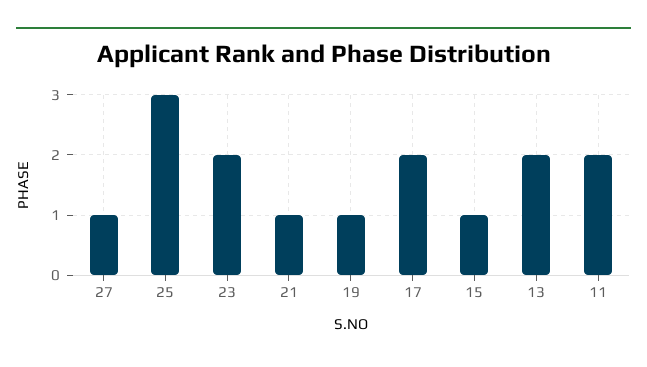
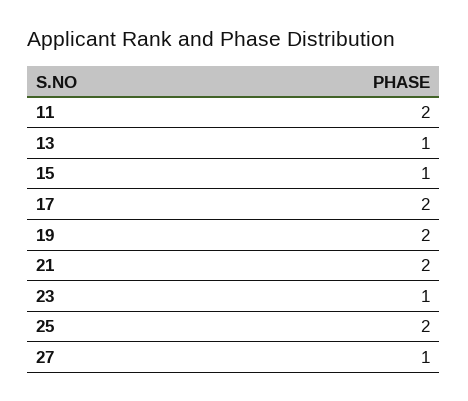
25: 3 -> 2
23: 2 -> 1
21: 1 -> 2
19: 1 -> 2
13: 2 -> 1

